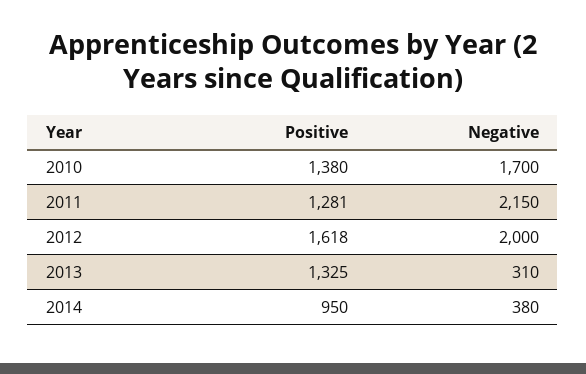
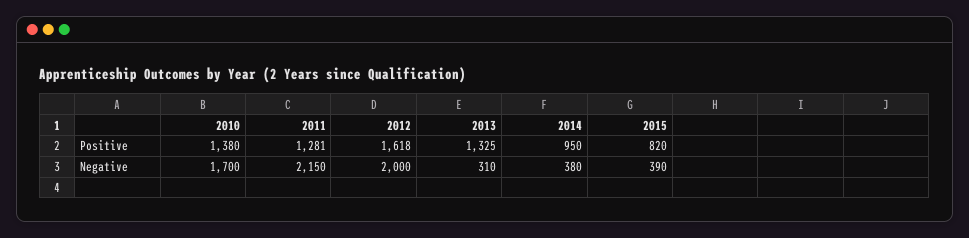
Positive, 2015: none -> 820
Negative, 2015: none -> 390

